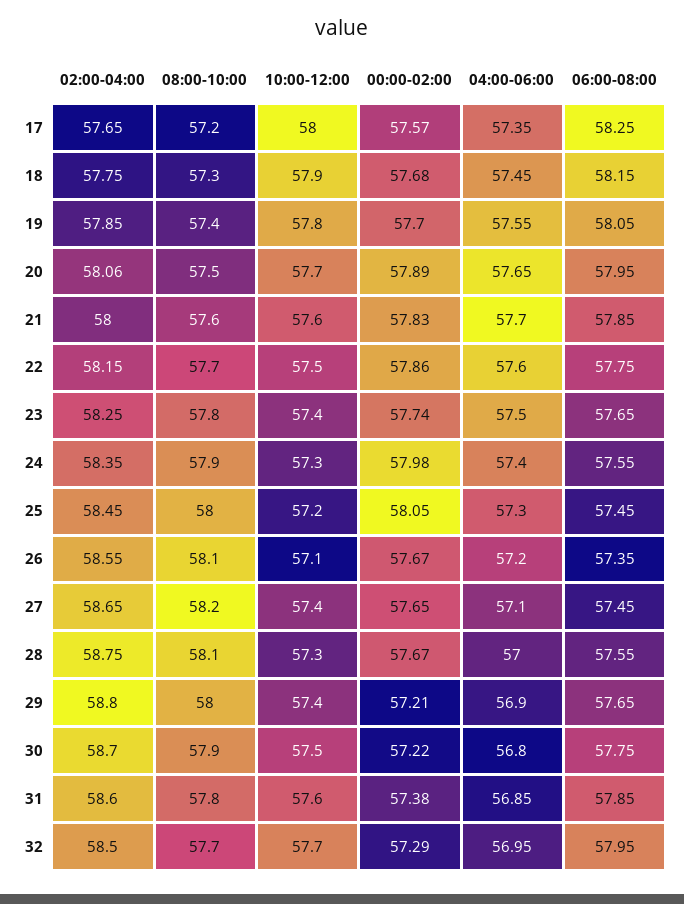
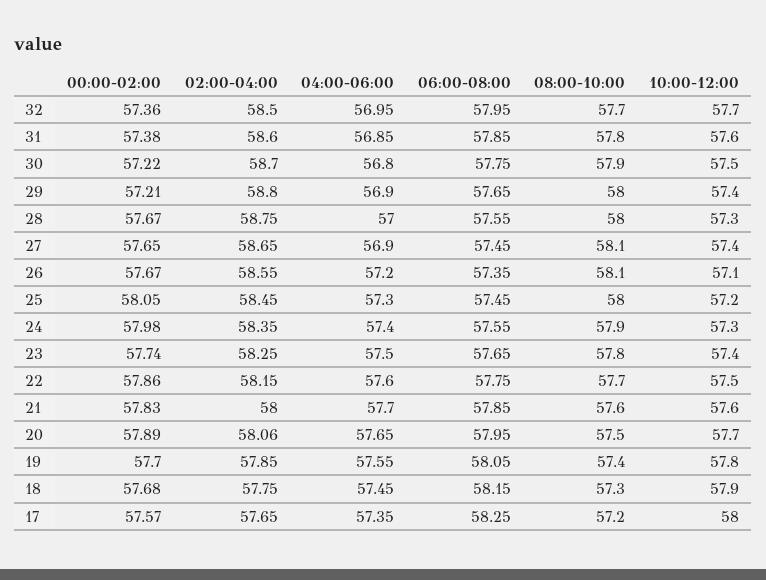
08:00-10:00, 27: 58.2 -> 58.1
04:00-06:00, 27: 57.1 -> 56.9
08:00-10:00, 28: 58.1 -> 58
00:00-02:00, 32: 57.29 -> 57.36

